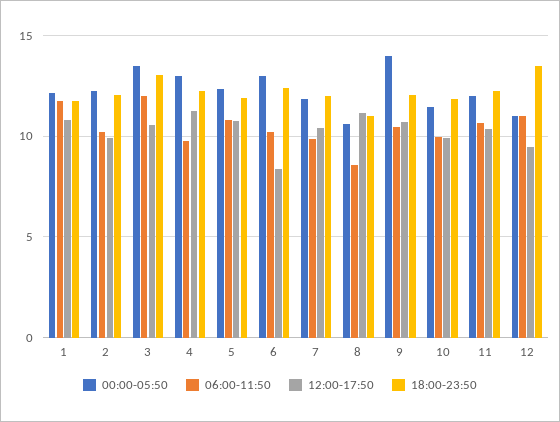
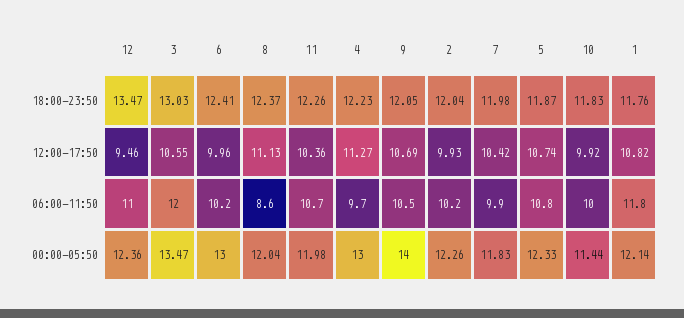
12:00-17:50, 6: 8.5 -> 9.96
00:00-05:50, 8: 10.5 -> 12.04
18:00-23:50, 8: 11 -> 12.37
00:00-05:50, 12: 11 -> 12.36

